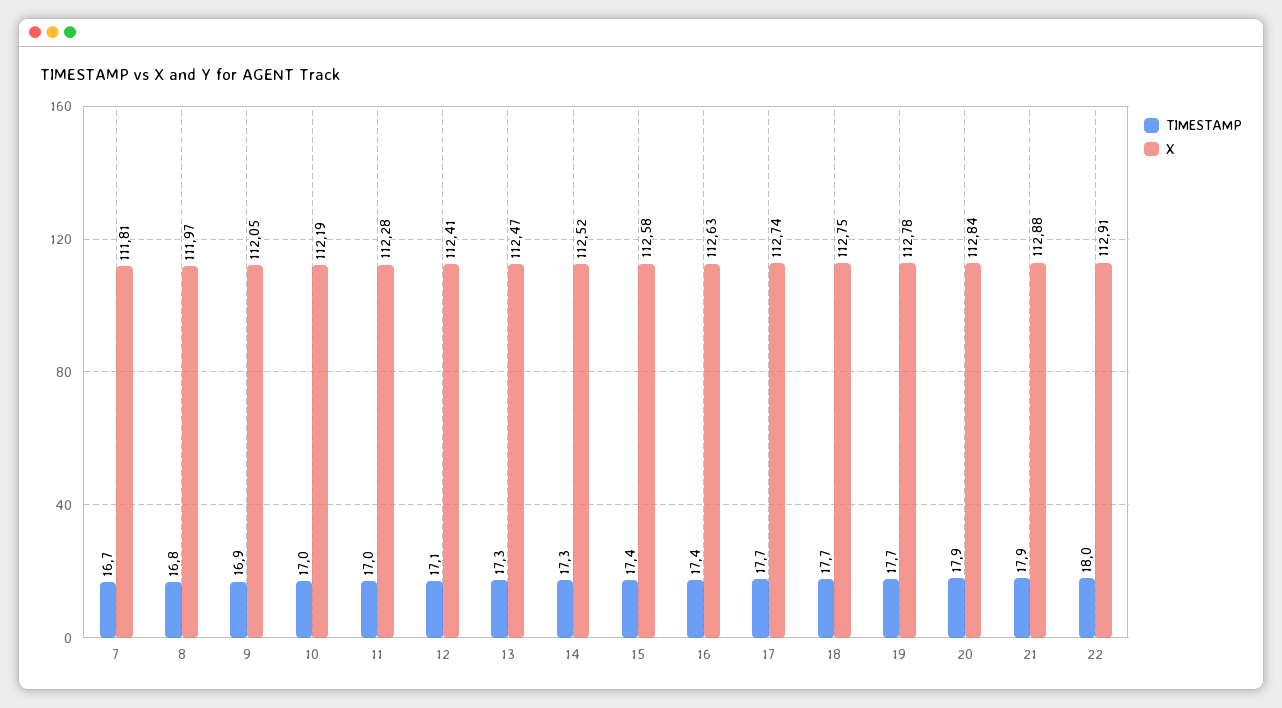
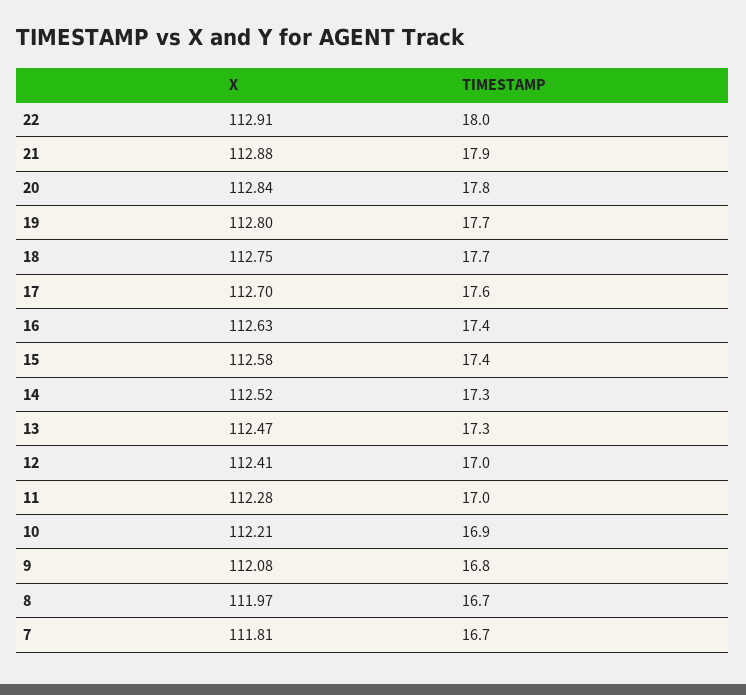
TIMESTAMP, 8: 16.8 -> 16.7
TIMESTAMP, 9: 16.9 -> 16.8
X, 9: 112.05 -> 112.08
TIMESTAMP, 10: 17 -> 16.9
X, 10: 112.19 -> 112.21
TIMESTAMP, 12: 17.1 -> 17
TIMESTAMP, 17: 17.7 -> 17.6
X, 17: 112.74 -> 112.7
X, 19: 112.78 -> 112.8
TIMESTAMP, 20: 17.9 -> 17.8

